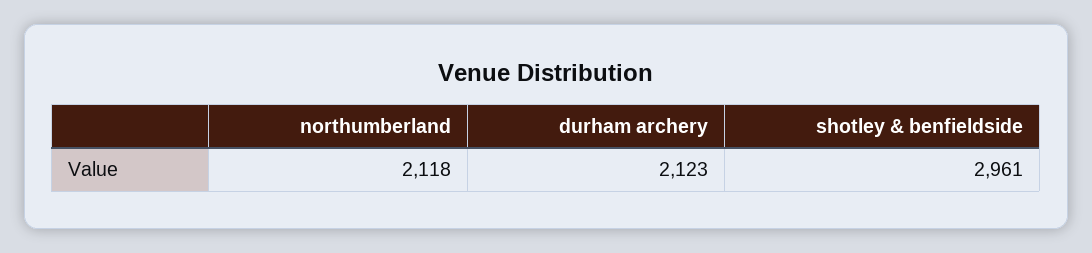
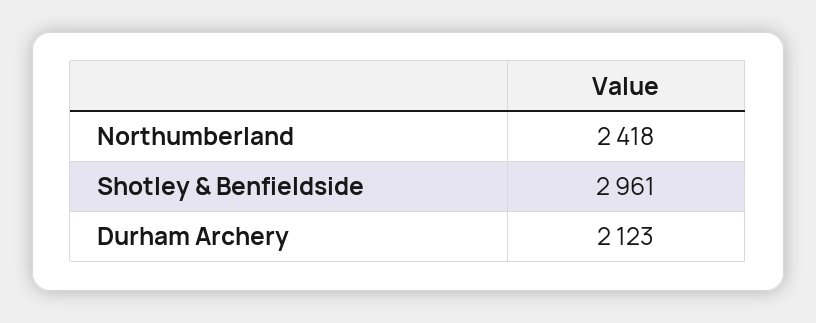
northumberland: 2118 -> 2418

